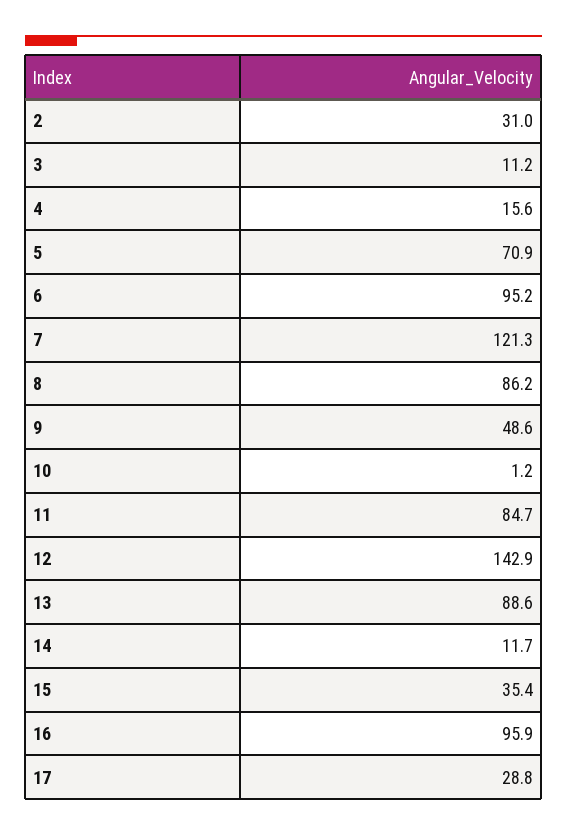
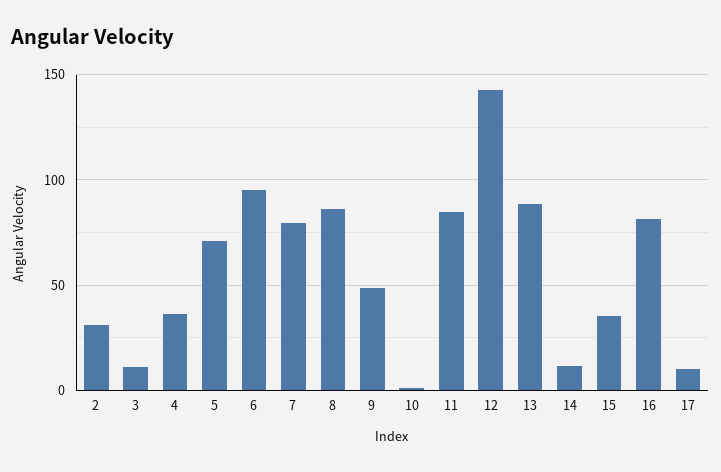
4: 15.6 -> 35
7: 121.3 -> 80
16: 95.9 -> 80
17: 28.8 -> 10

